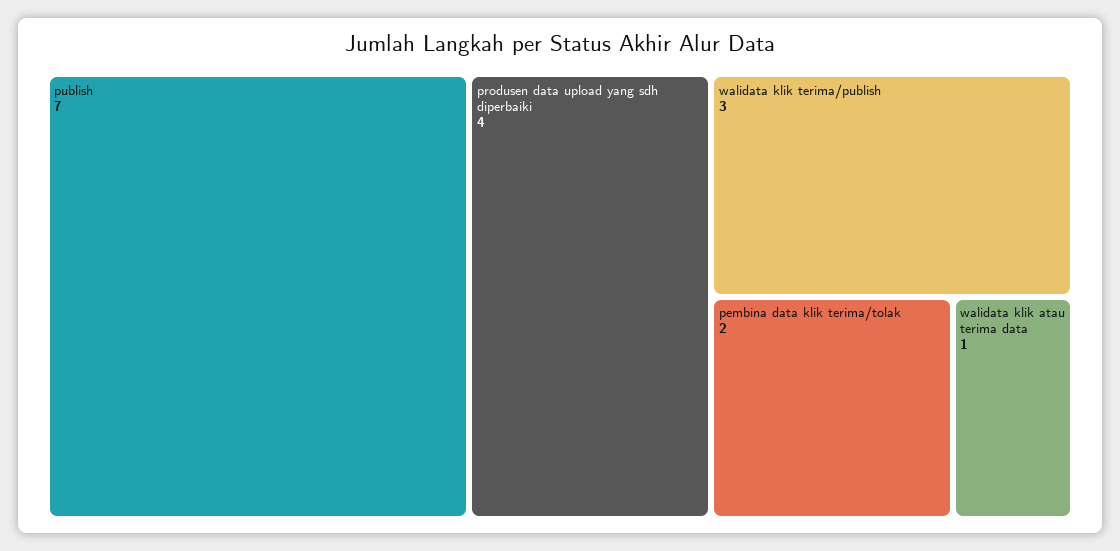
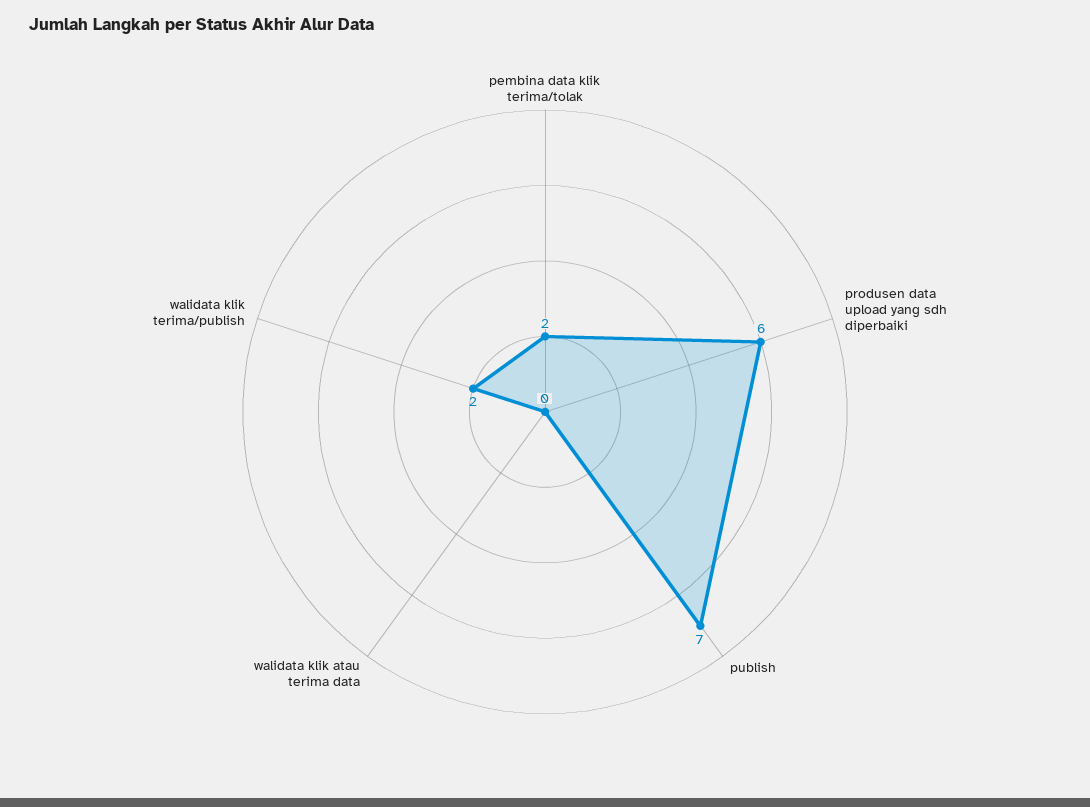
produsen data upload yang sdh diperbaiki: 4 -> 6
walidata klik terima/publish: 3 -> 2
walidata klik atau terima data: 1 -> 0

